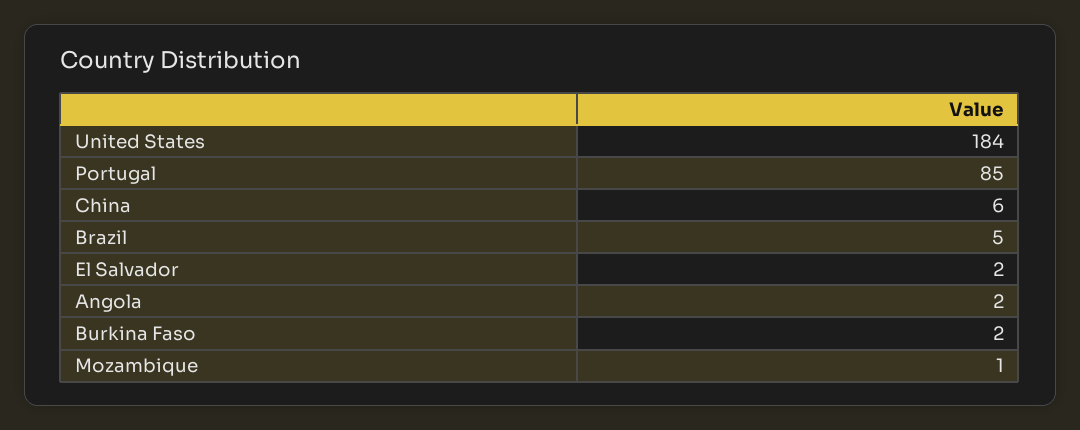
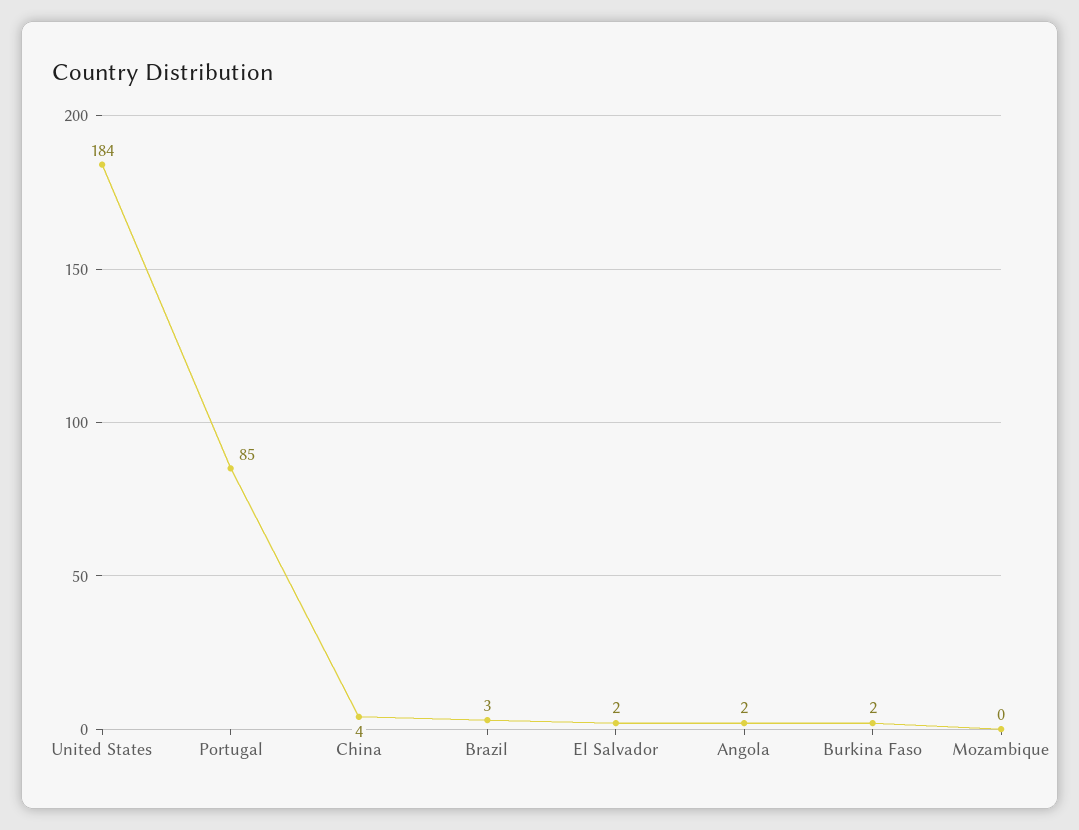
China: 6 -> 4
Brazil: 5 -> 3
Mozambique: 1 -> 0

